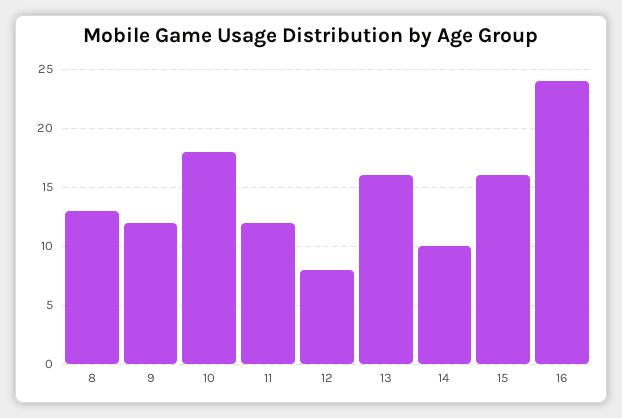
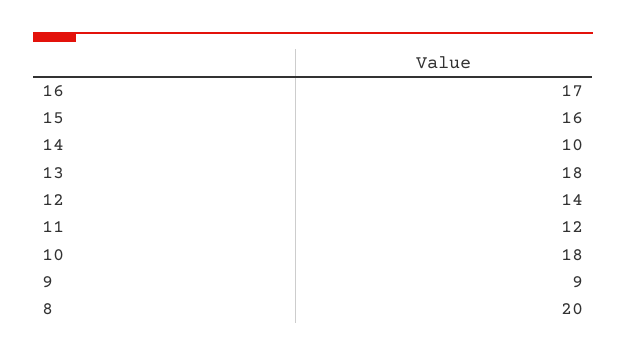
8: 13 -> 20
9: 12 -> 9
12: 8 -> 14
13: 16 -> 18
16: 24 -> 17

